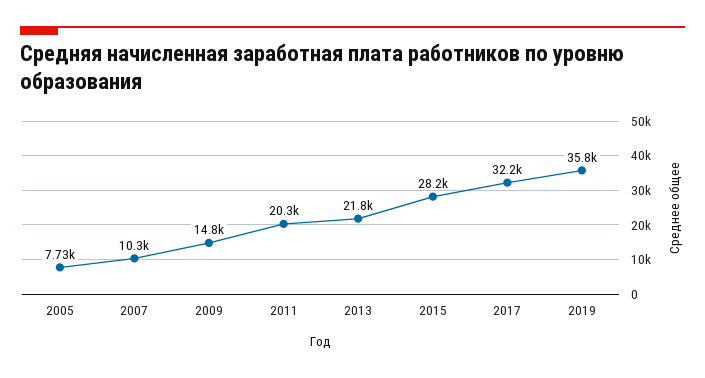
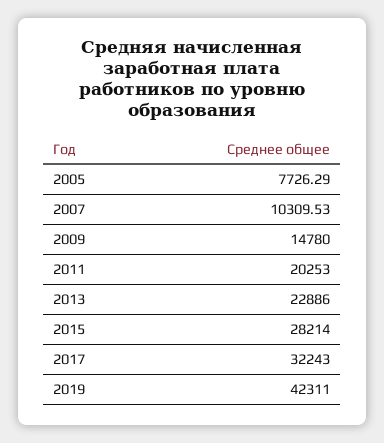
2013: 21800 -> 22886
2019: 35800 -> 42311

